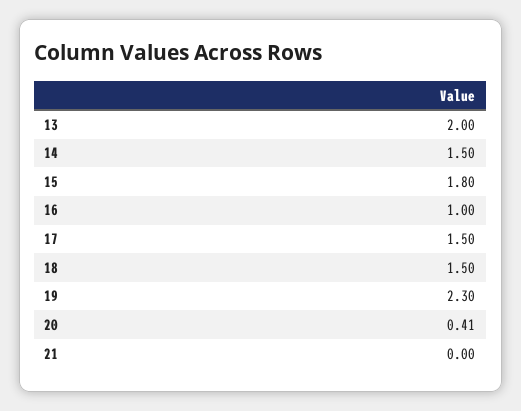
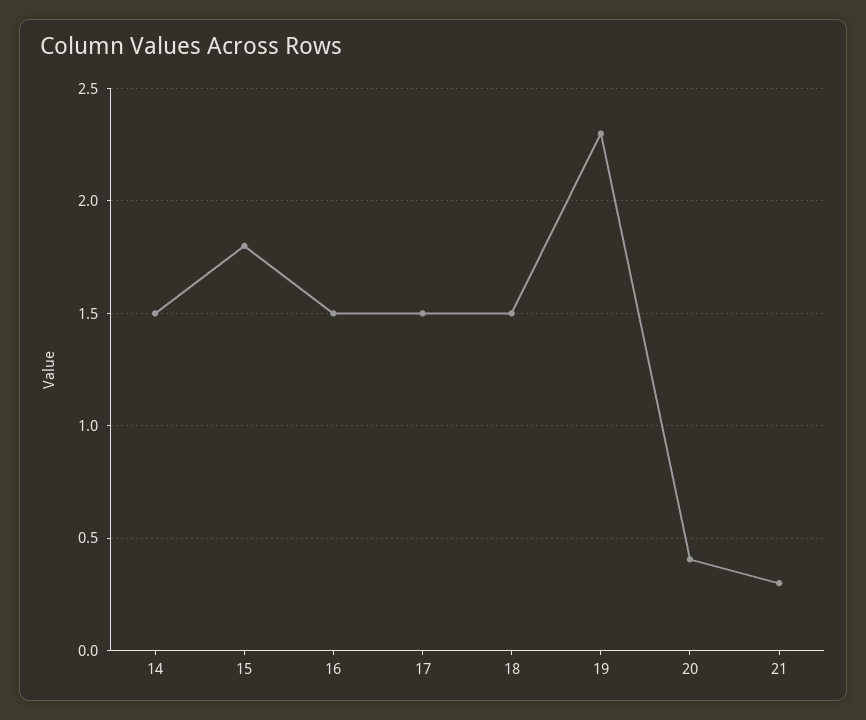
13: 2 -> none
16: 1 -> 1.5
21: 0 -> 0.3

